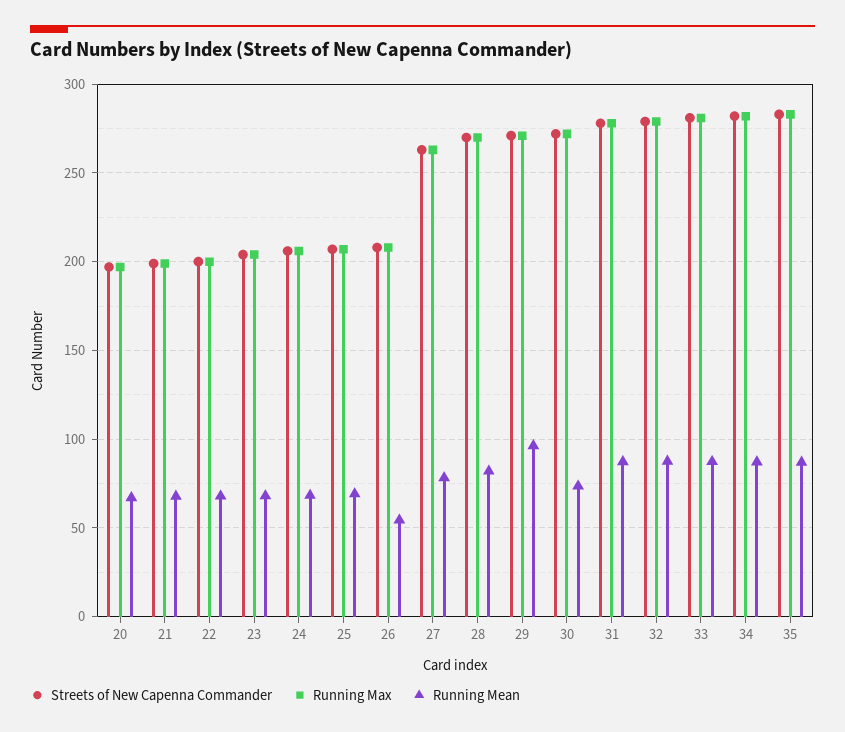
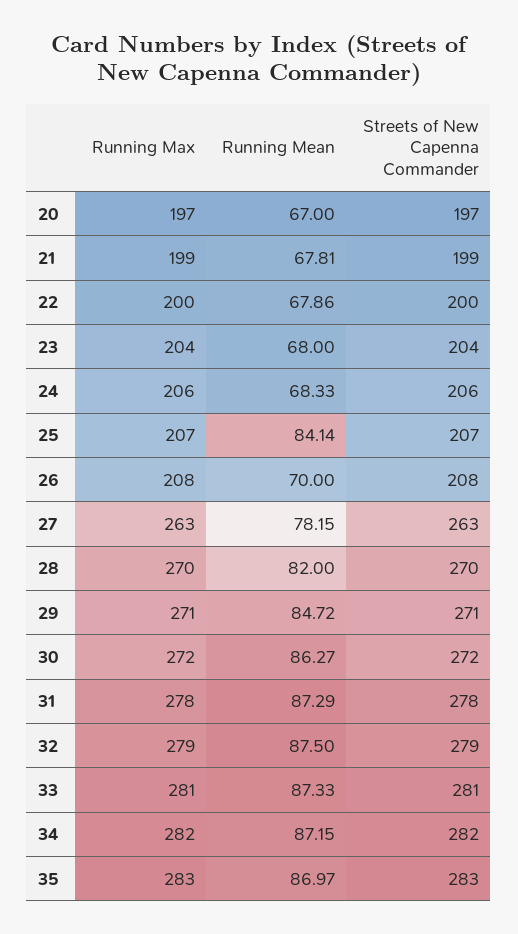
Running Mean, 25: 70 -> 84.14
Running Mean, 26: 55 -> 70
Running Mean, 29: 95 -> 84.72
Running Mean, 30: 75 -> 86.27

